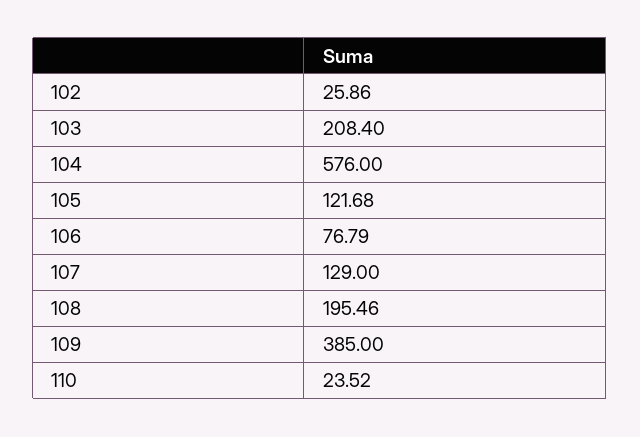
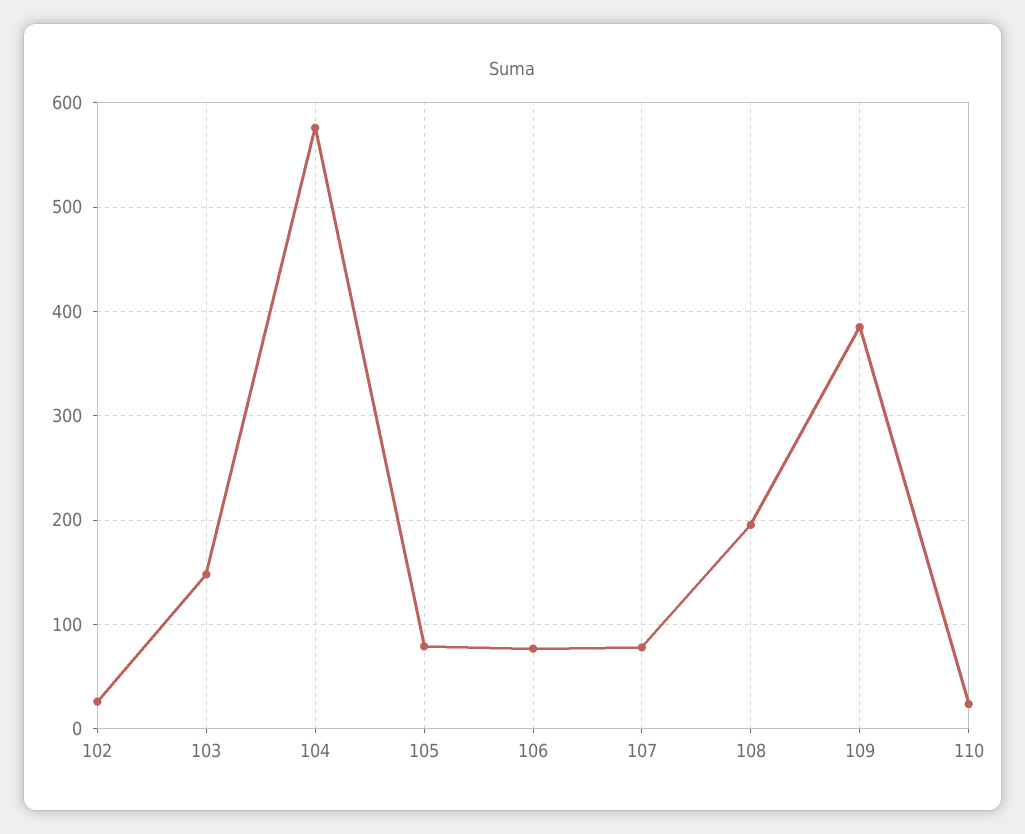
103: 208.4 -> 150
105: 121.68 -> 80
107: 129 -> 80

